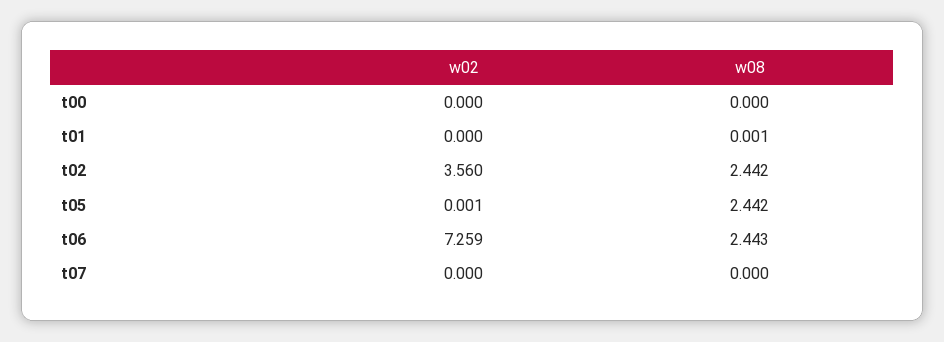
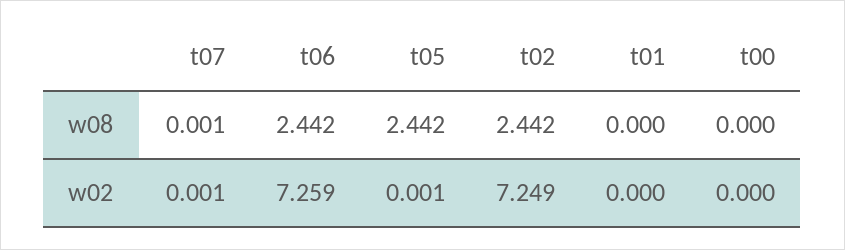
w08, t01: 0.001 -> 0
w02, t02: 3.56 -> 7.249
w08, t06: 2.443 -> 2.442
w02, t07: 0 -> 0.001
w08, t07: 0 -> 0.001

